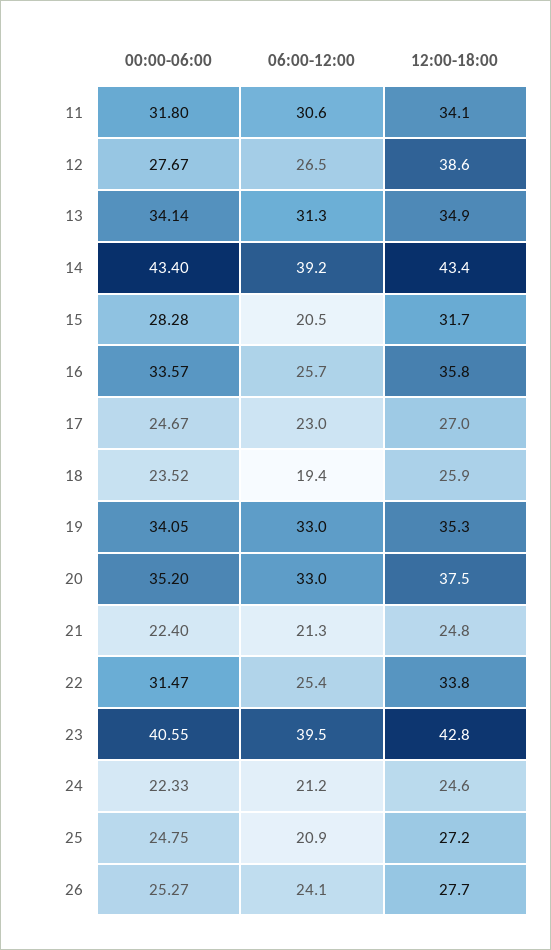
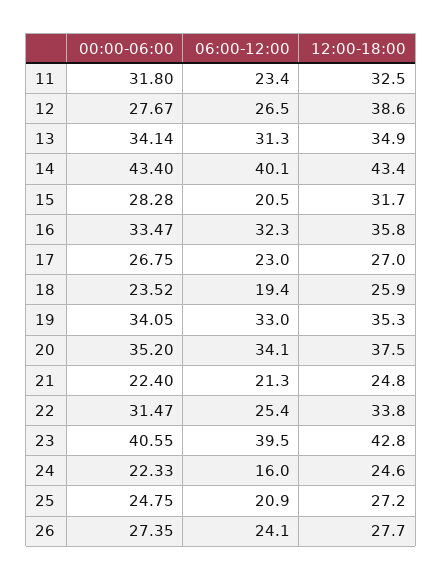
06:00-12:00, 11: 30.6 -> 23.4
12:00-18:00, 11: 34.1 -> 32.5
06:00-12:00, 14: 39.2 -> 40.1
00:00-06:00, 16: 33.57 -> 33.47
06:00-12:00, 16: 25.7 -> 32.3
00:00-06:00, 17: 24.67 -> 26.75
06:00-12:00, 20: 33 -> 34.1
06:00-12:00, 24: 21.2 -> 16
00:00-06:00, 26: 25.27 -> 27.35

